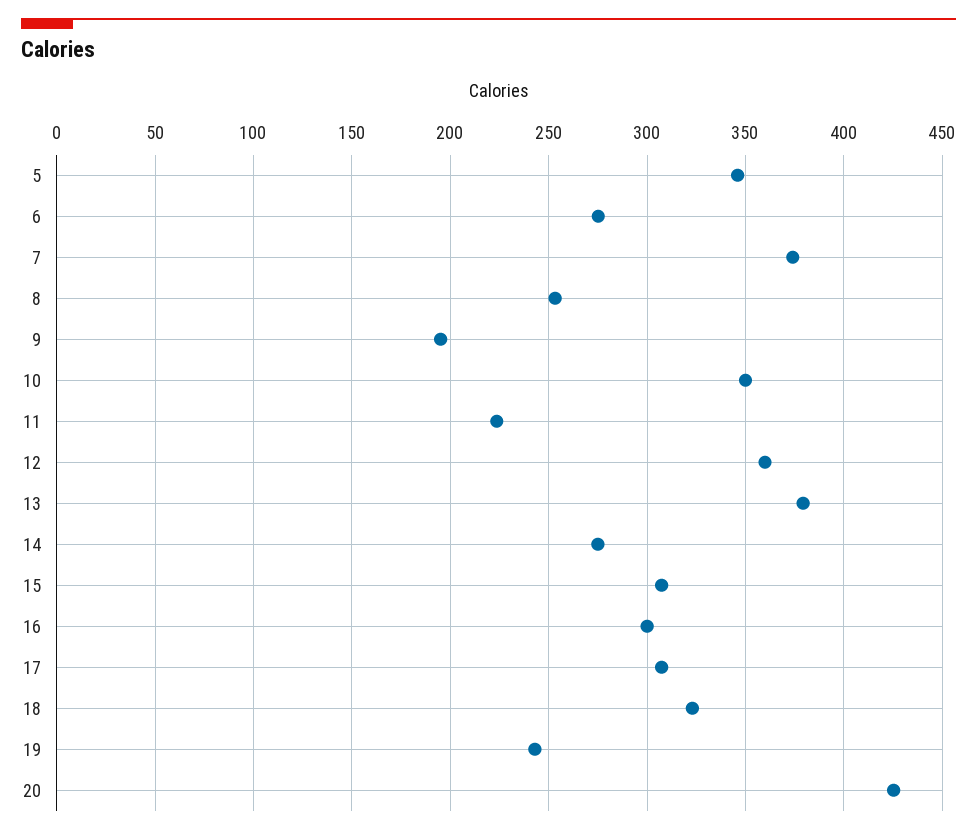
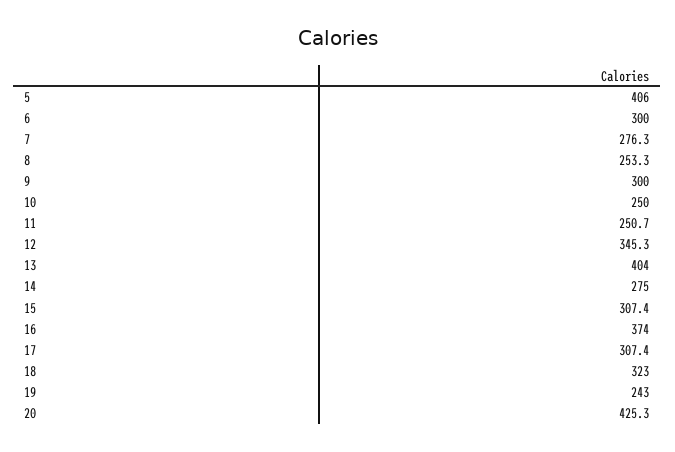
5: 345 -> 406
6: 275 -> 300
7: 375 -> 276.3
9: 195 -> 300
10: 350 -> 250
11: 225 -> 250.7
12: 360 -> 345.3
13: 380 -> 404
16: 300 -> 374

